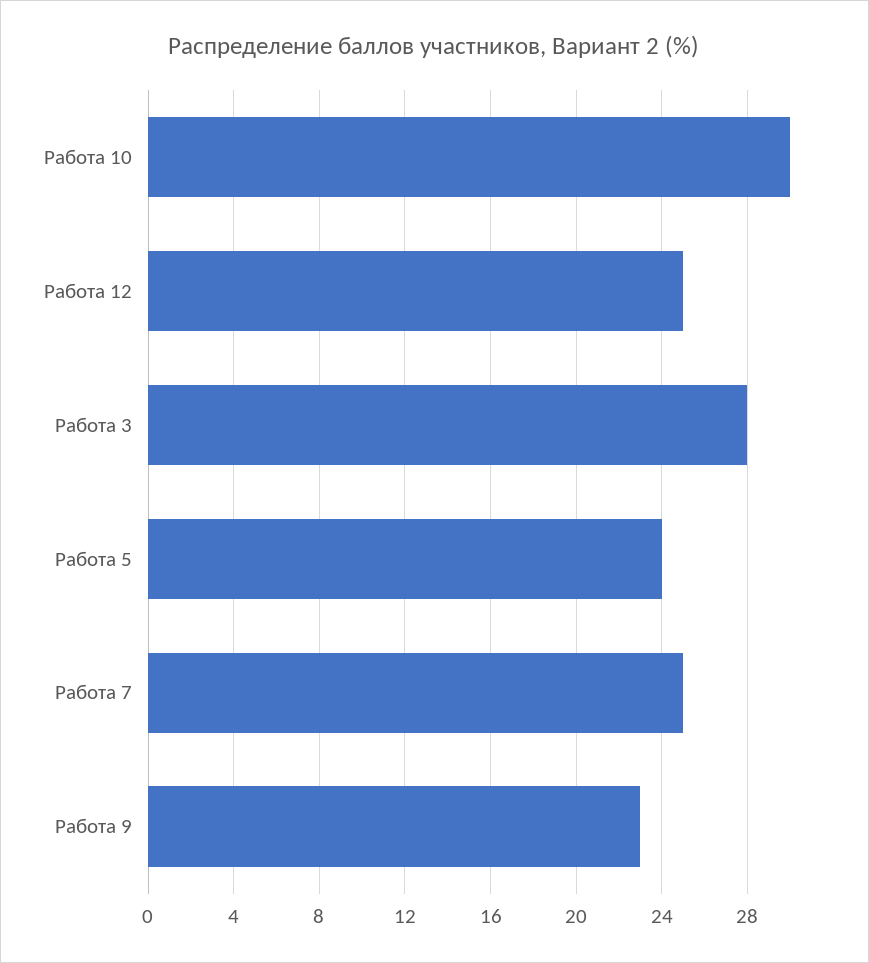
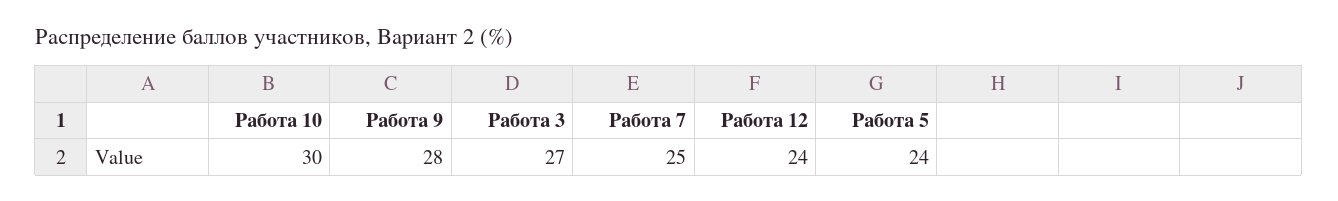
Работа 12: 25 -> 24
Работа 3: 28 -> 27
Работа 9: 23 -> 28

